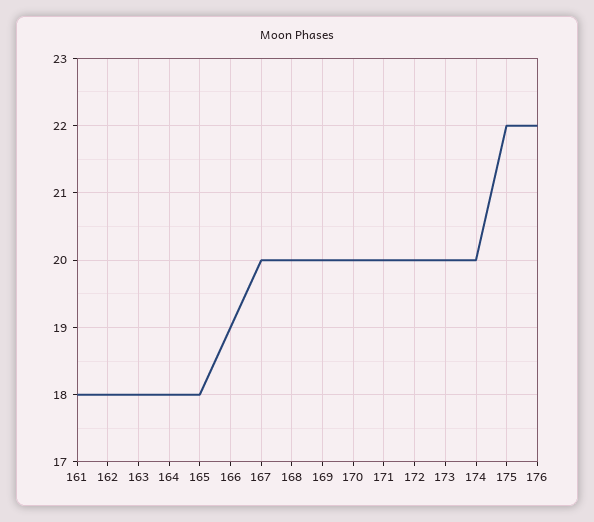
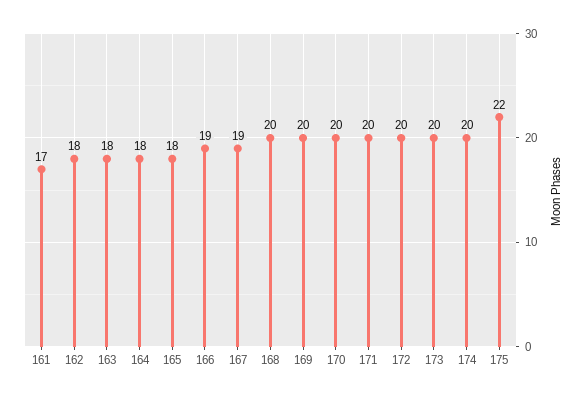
161: 18 -> 17
167: 20 -> 19
176: 22 -> none

